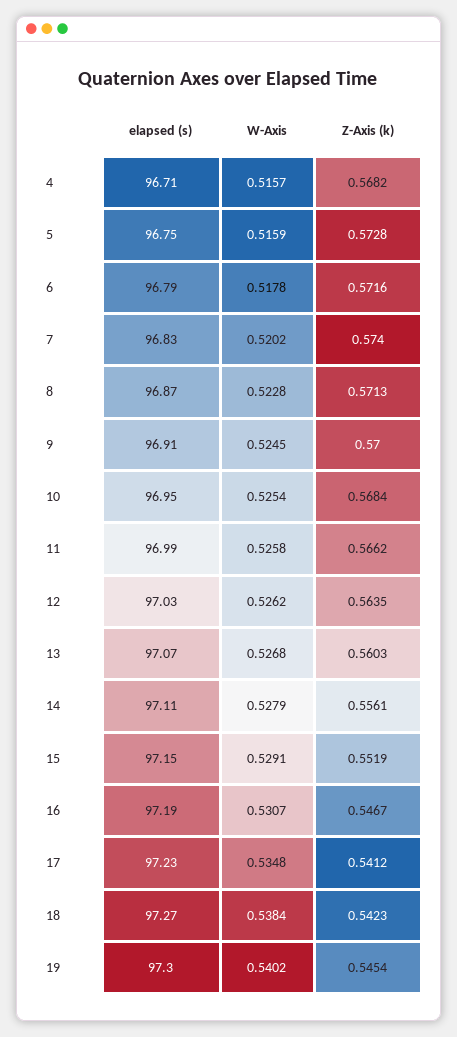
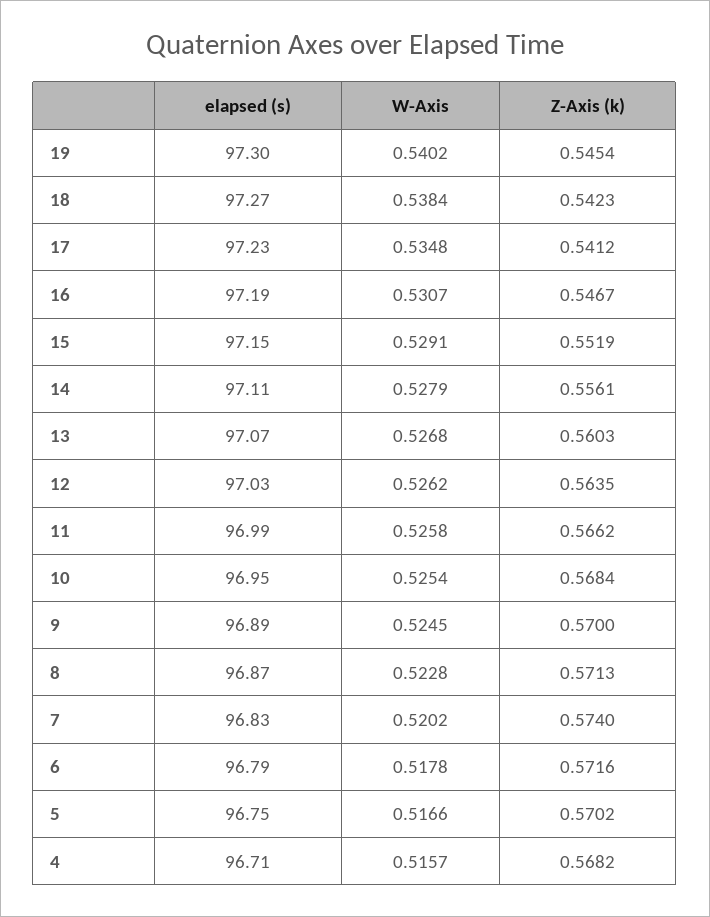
W-Axis, 5: 0.5159 -> 0.5166
Z-Axis (k), 5: 0.5728 -> 0.5702
elapsed (s), 9: 96.91 -> 96.89

